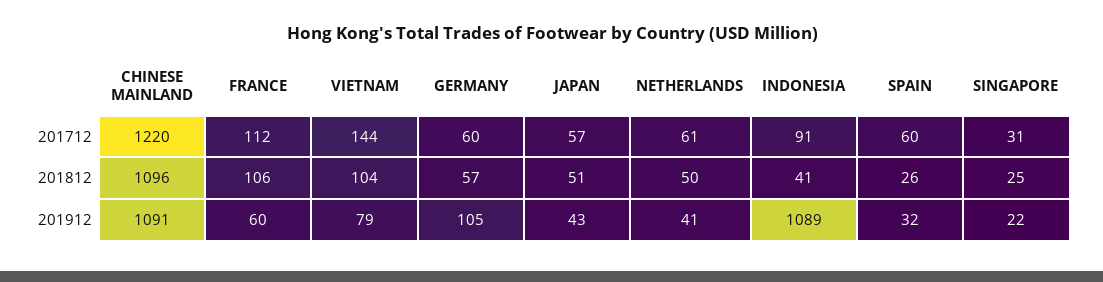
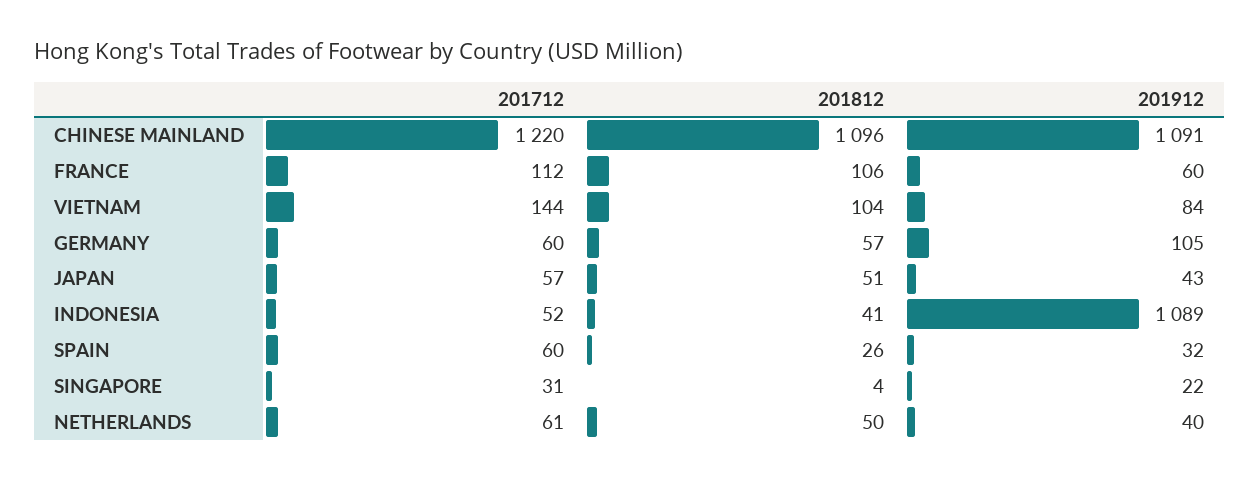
INDONESIA, 201712: 91 -> 52
SINGAPORE, 201812: 25 -> 4
VIETNAM, 201912: 79 -> 84
NETHERLANDS, 201912: 41 -> 40

